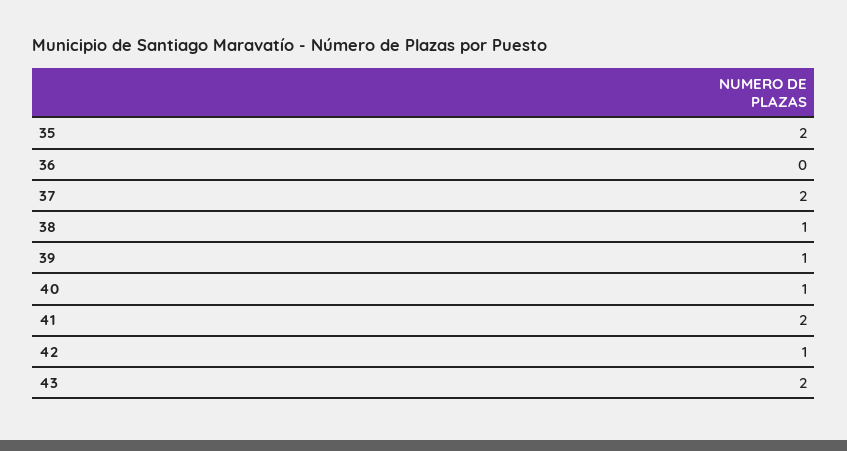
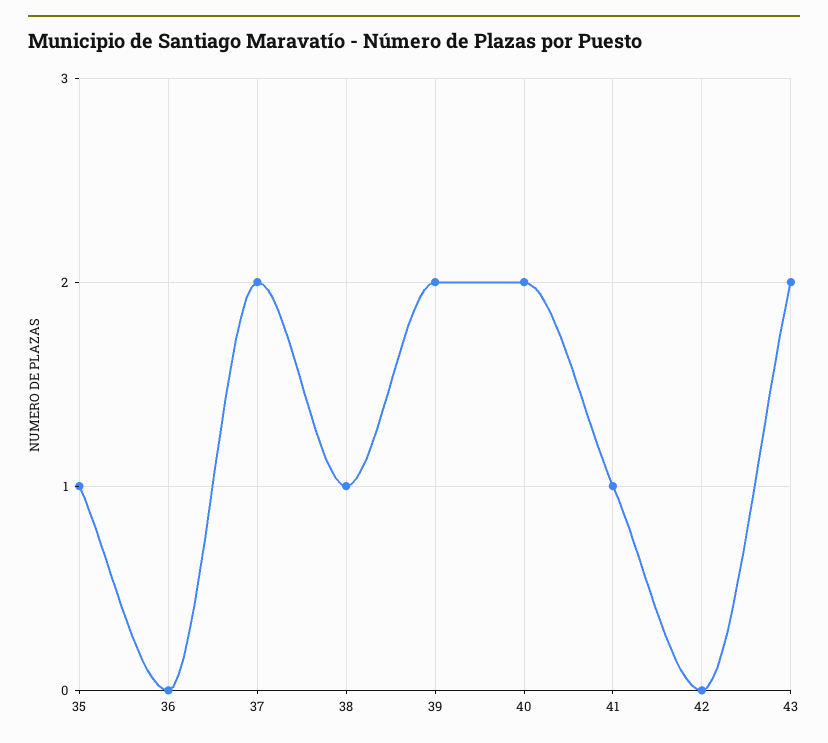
35: 2 -> 1
39: 1 -> 2
40: 1 -> 2
41: 2 -> 1
42: 1 -> 0

